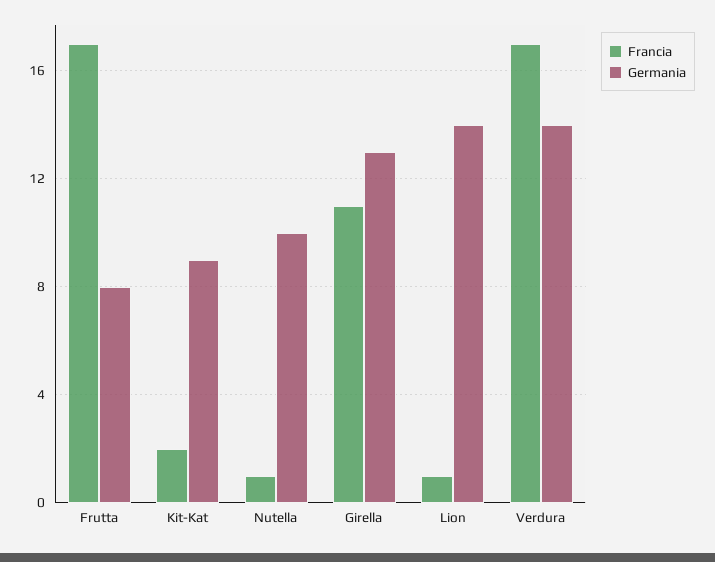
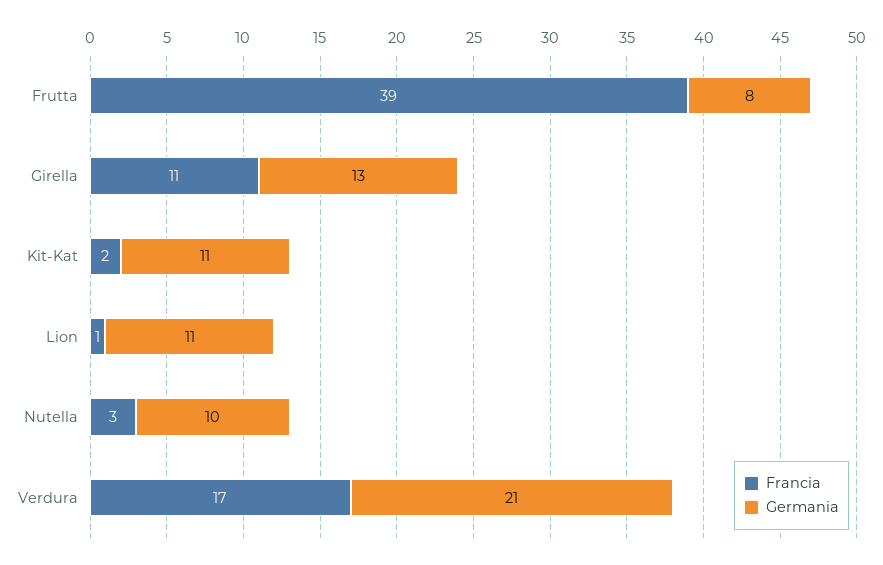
Francia, Frutta: 17 -> 39
Germania, Kit-Kat: 9 -> 11
Francia, Nutella: 1 -> 3
Germania, Lion: 14 -> 11
Germania, Verdura: 14 -> 21

